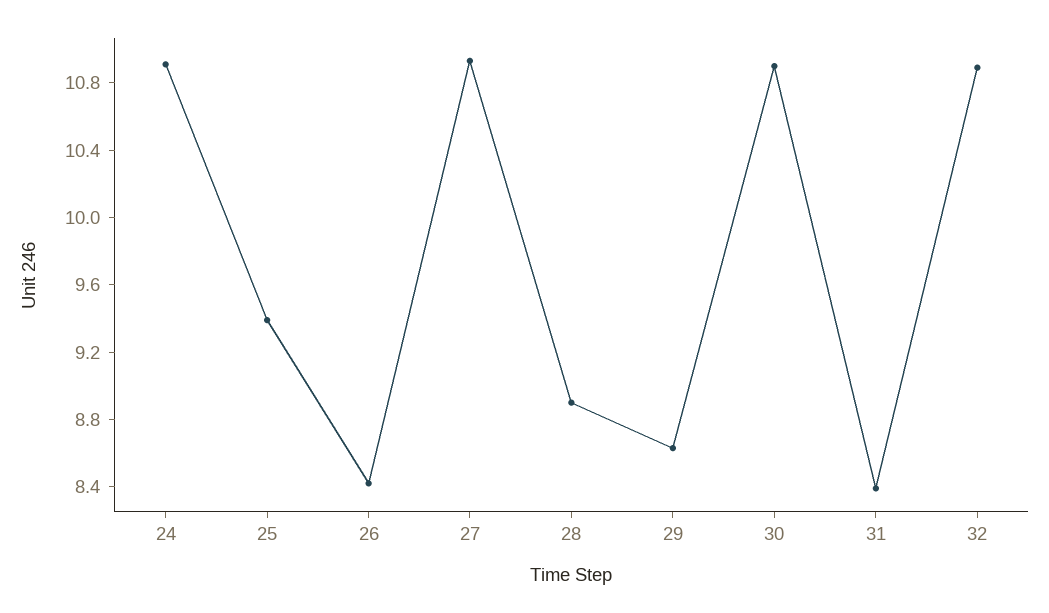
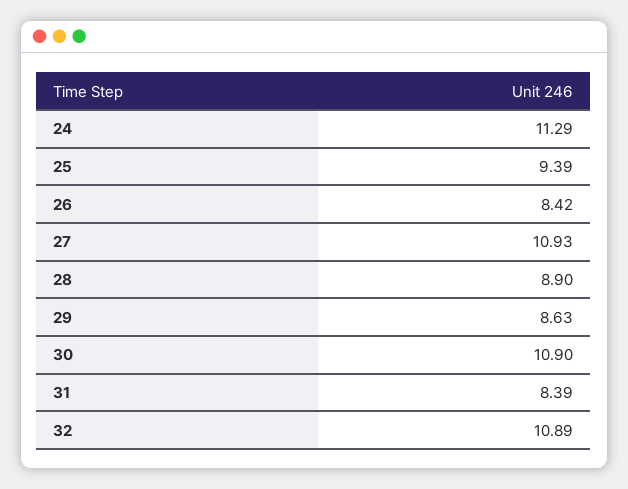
24: 10.9 -> 11.29

